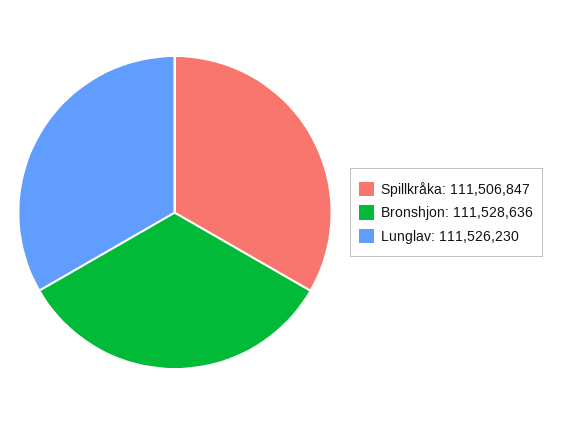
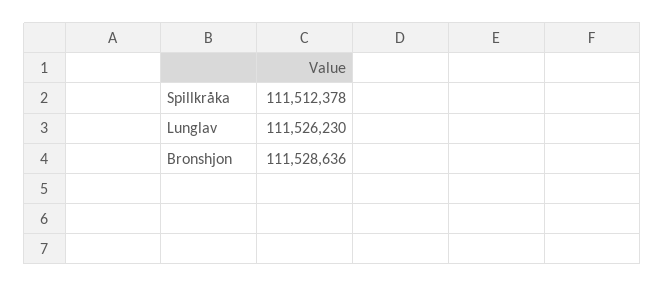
Spillkråka: 111506847 -> 111512378

